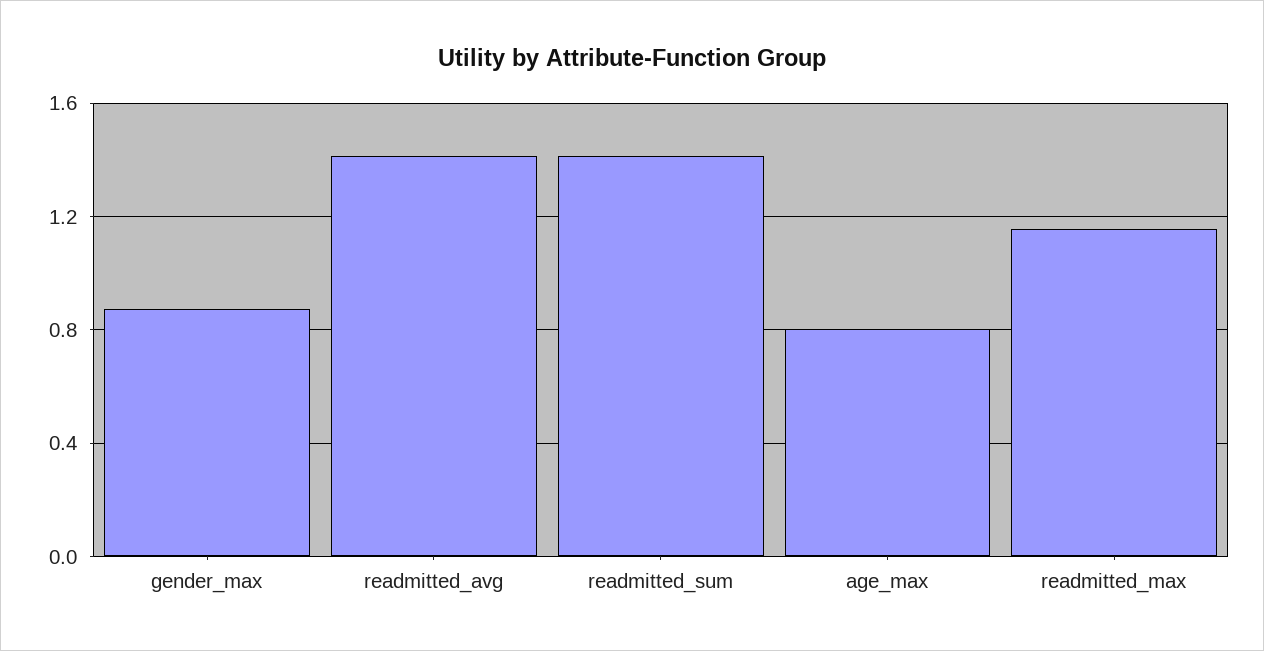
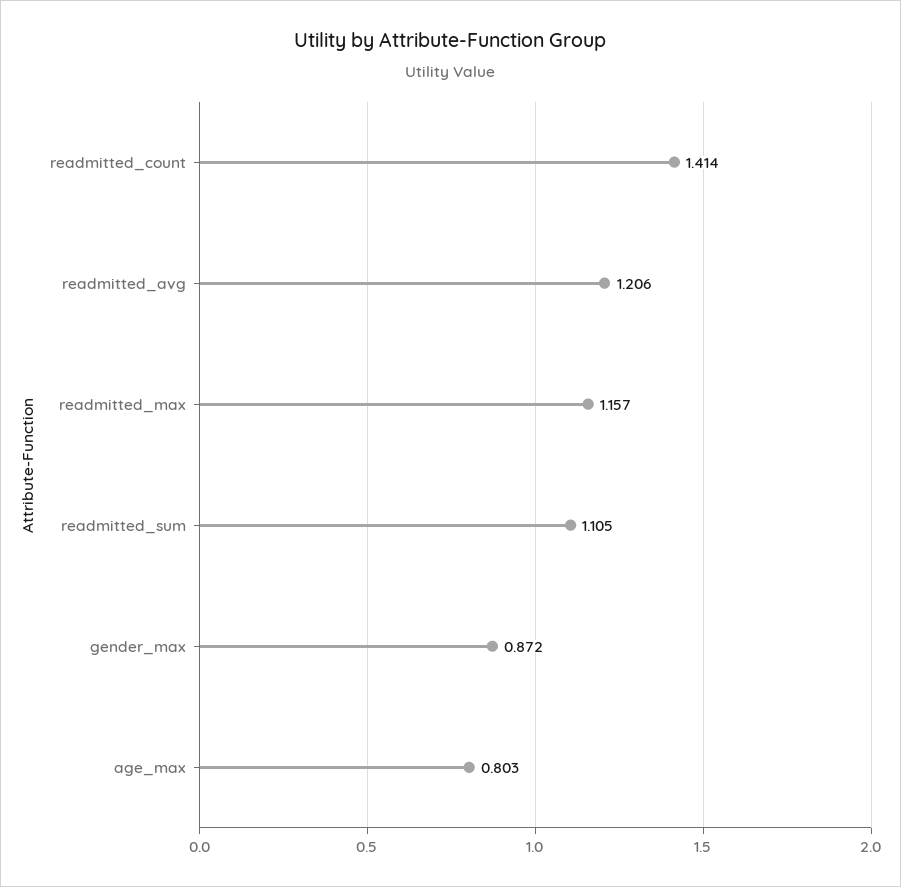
readmitted_avg: 1.4 -> 1.206
readmitted_sum: 1.4 -> 1.105
readmitted_count: none -> 1.414

